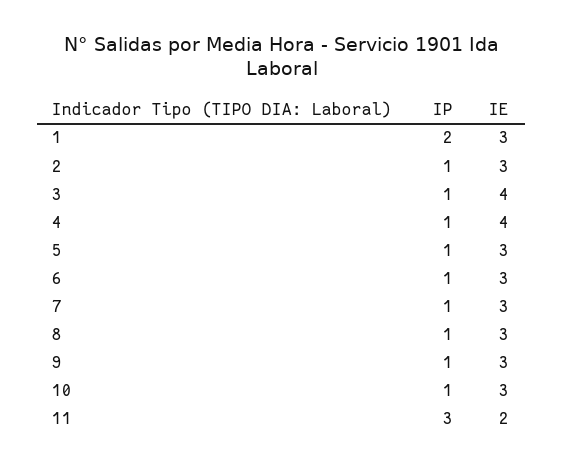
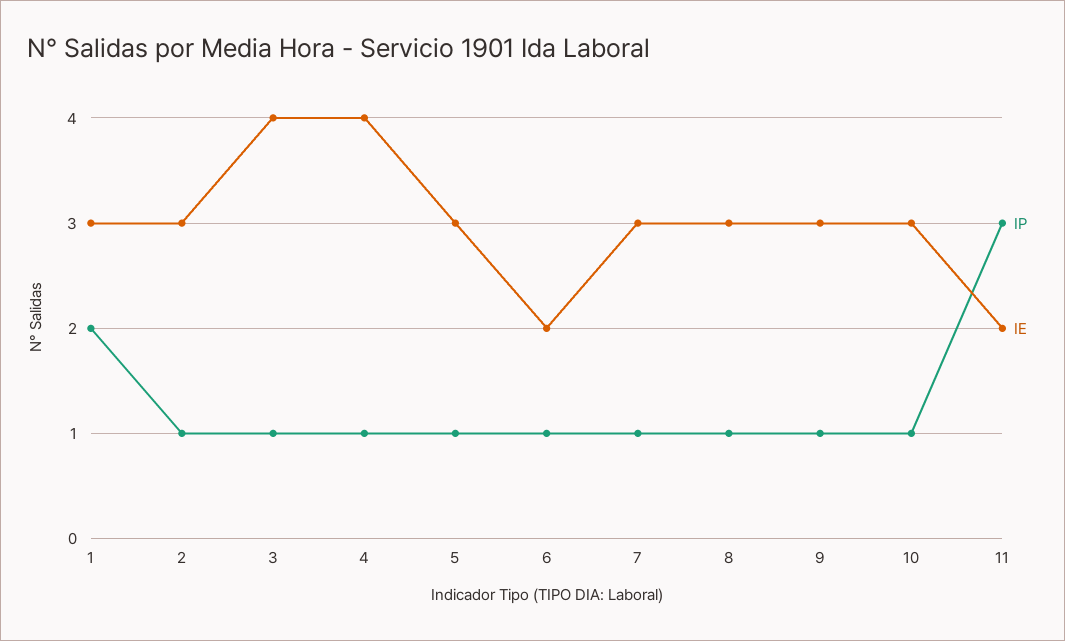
IE, 6: 3 -> 2

